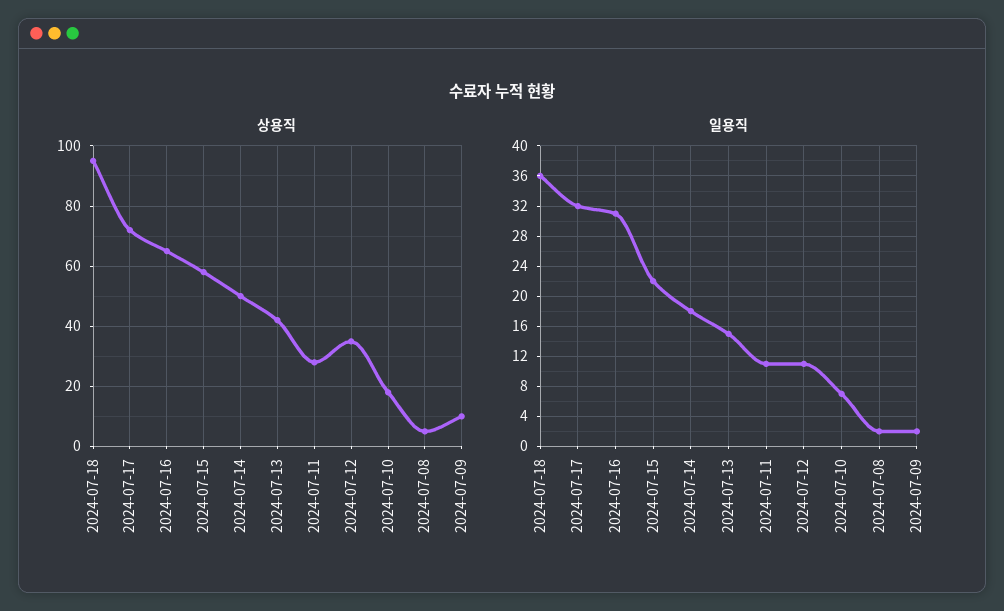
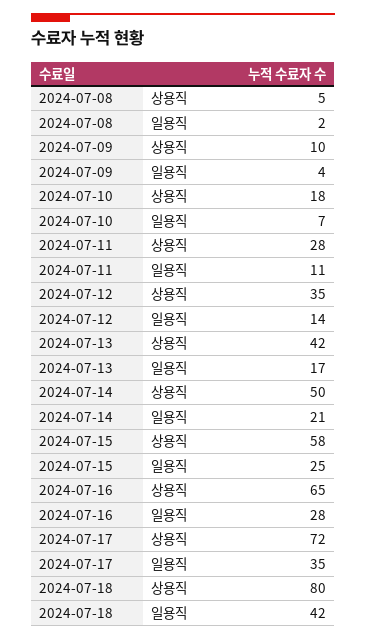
상용직, 2024-07-18: 95 -> 80
일용직, 2024-07-18: 36 -> 42
일용직, 2024-07-17: 32 -> 35
일용직, 2024-07-16: 31 -> 28
일용직, 2024-07-15: 22 -> 25
일용직, 2024-07-14: 18 -> 21
일용직, 2024-07-13: 15 -> 17
일용직, 2024-07-12: 11 -> 14
일용직, 2024-07-09: 2 -> 4

